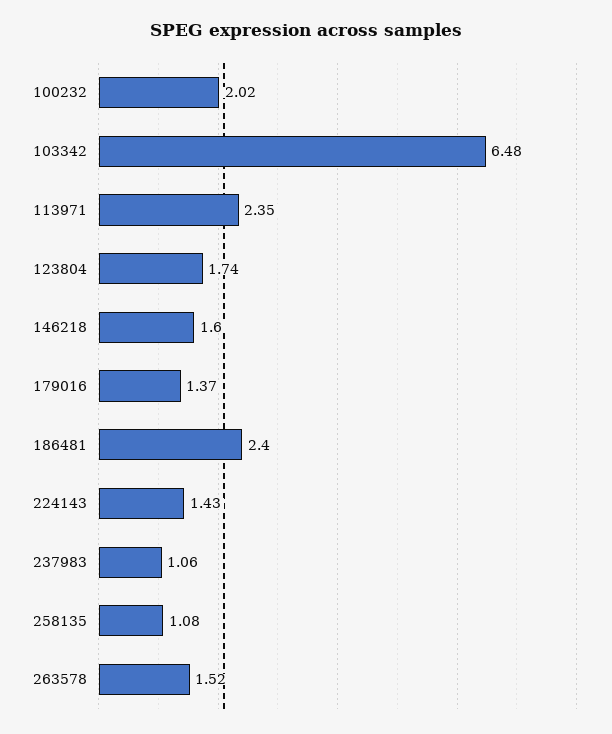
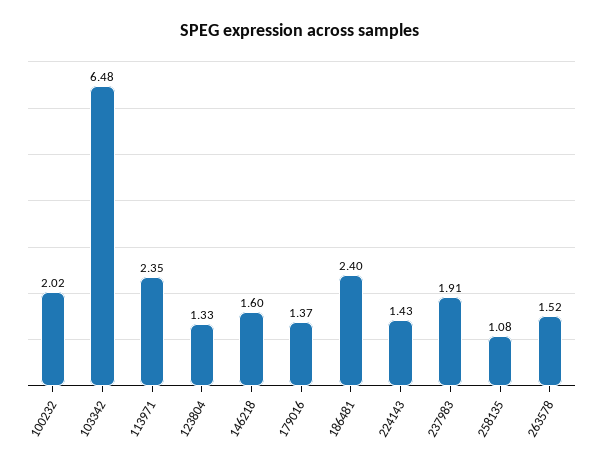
123804: 1.74 -> 1.33
237983: 1.06 -> 1.91

